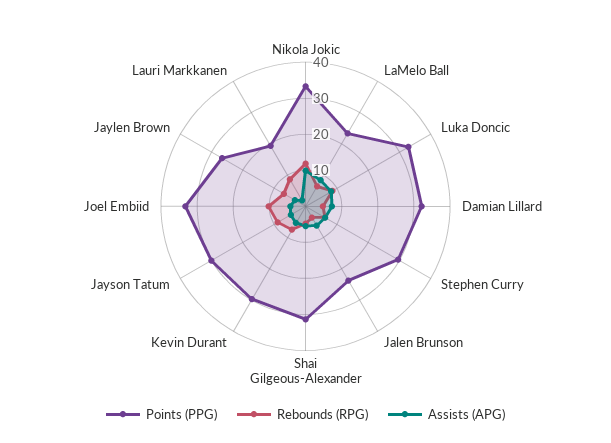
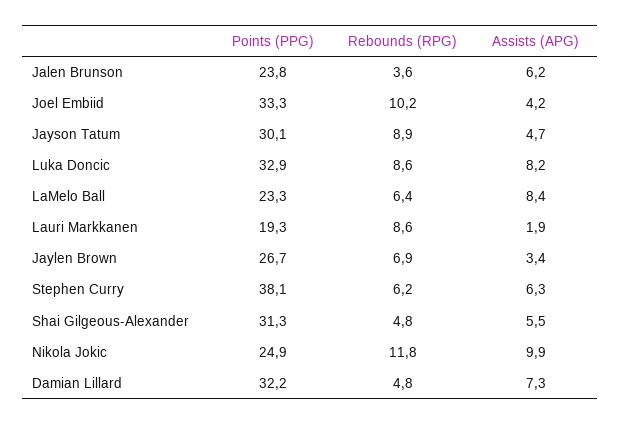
Points (PPG), Nikola Jokic: 32.5 -> 24.9
Points (PPG), Stephen Curry: 30 -> 38.1
Points (PPG), Kevin Durant: 30 -> none
Rebounds (RPG), Kevin Durant: 7.5 -> none
Assists (APG), Kevin Durant: 5 -> none

